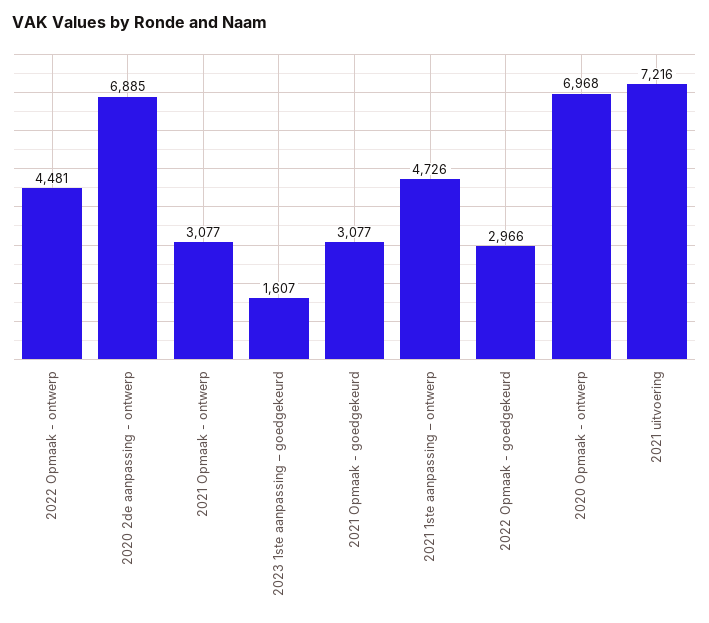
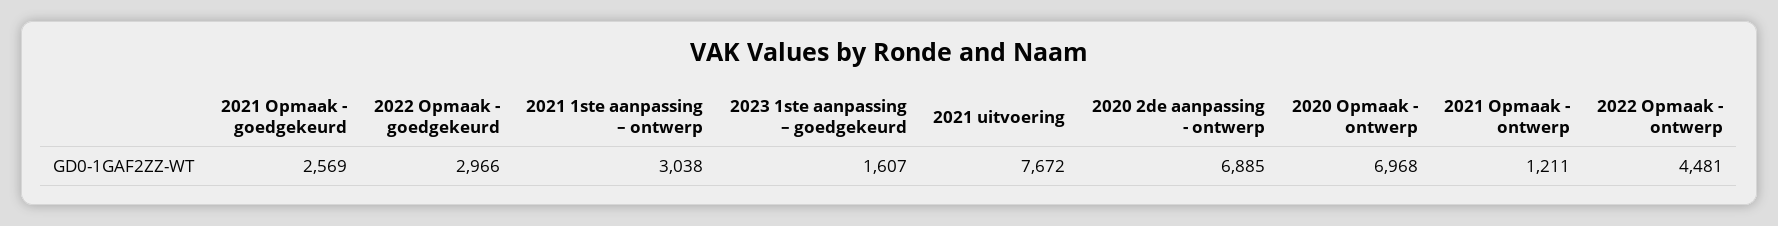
2021 Opmaak - ontwerp: 3077 -> 1211
2021 Opmaak - goedgekeurd: 3077 -> 2569
2021 1ste aanpassing – ontwerp: 4726 -> 3038
2021 uitvoering: 7216 -> 7672

